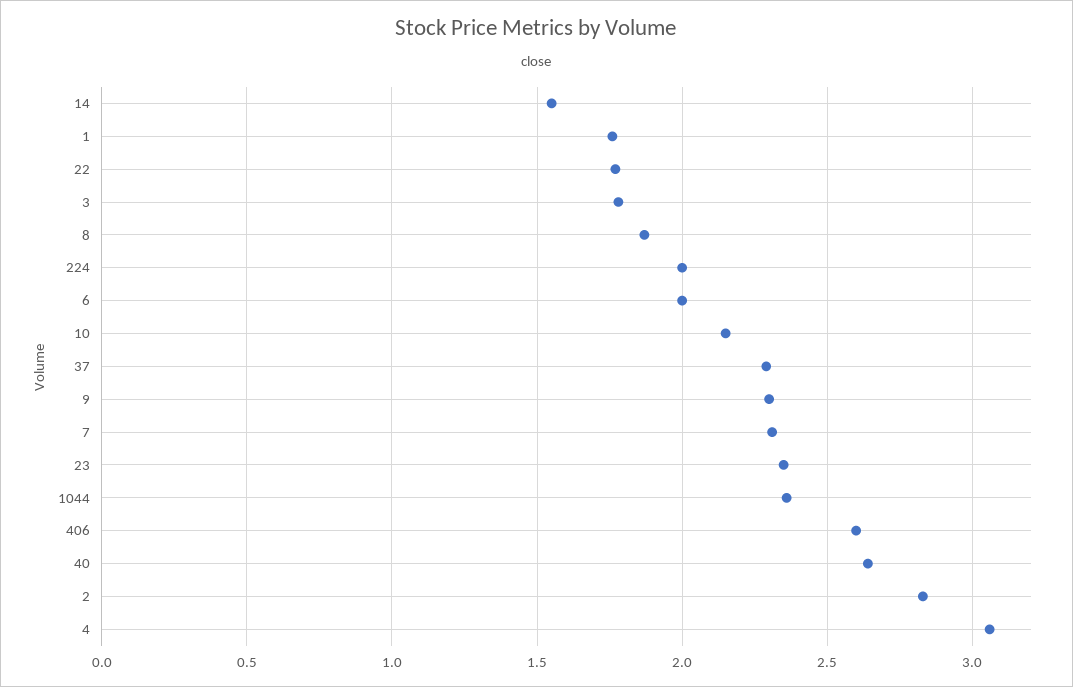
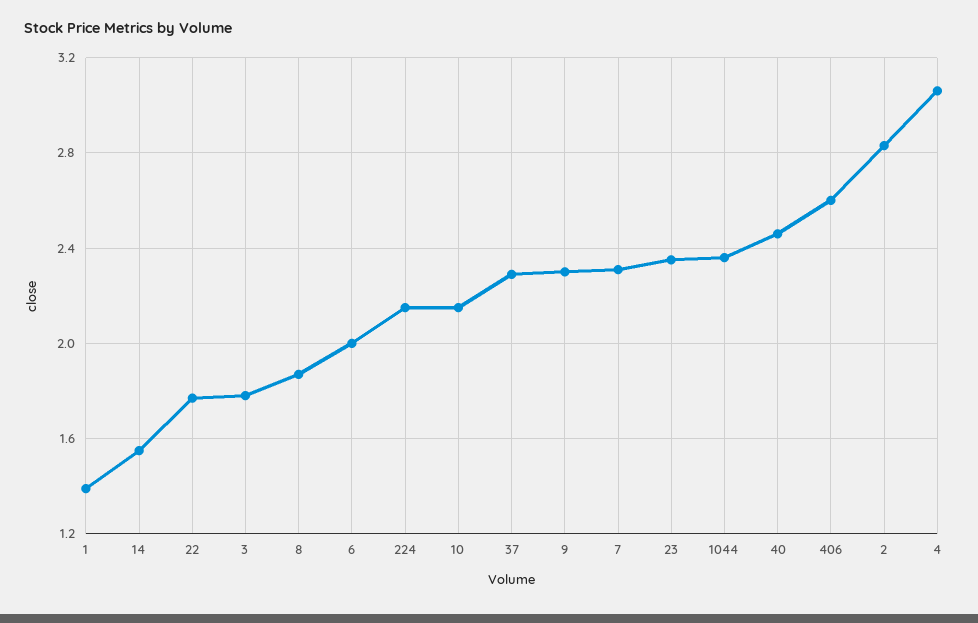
1: 1.75 -> 1.4
224: 2 -> 2.15
40: 2.65 -> 2.45

